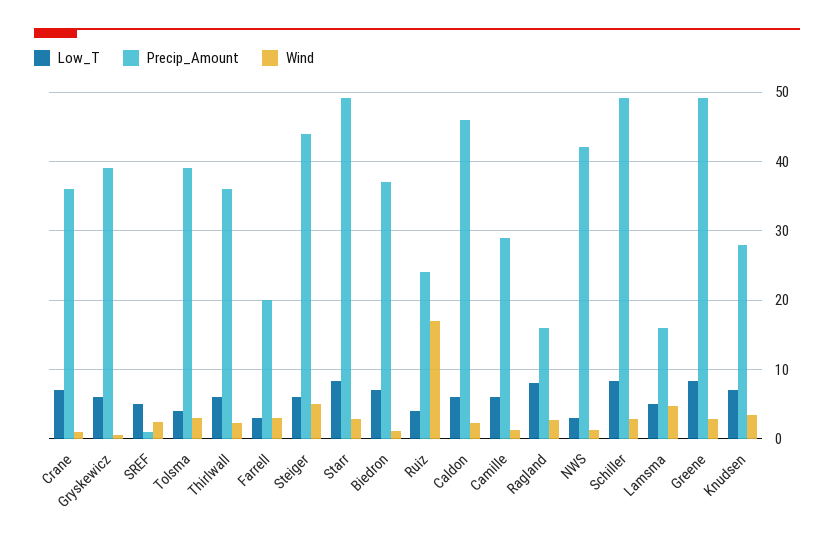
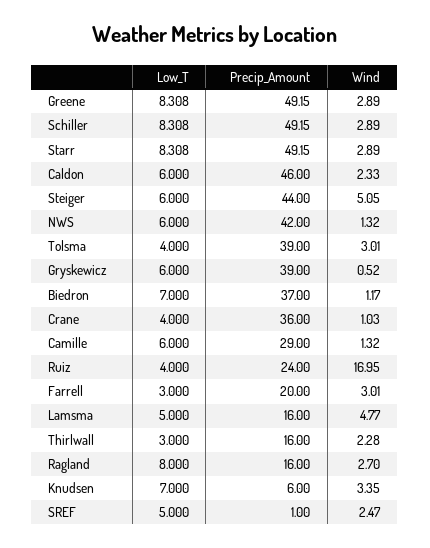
Low_T, Crane: 7 -> 4
Low_T, Thirlwall: 6 -> 3
Precip_Amount, Thirlwall: 36 -> 16
Low_T, NWS: 3 -> 6
Precip_Amount, Knudsen: 28 -> 6

